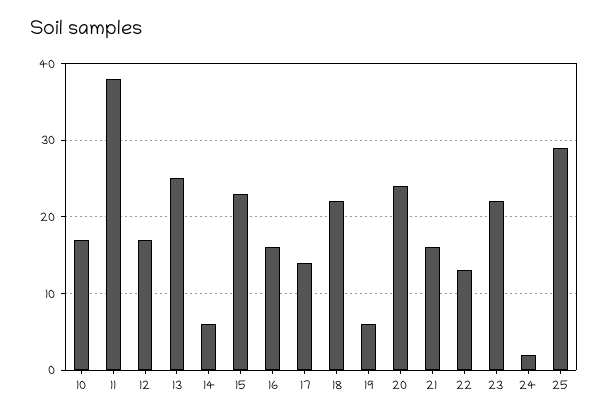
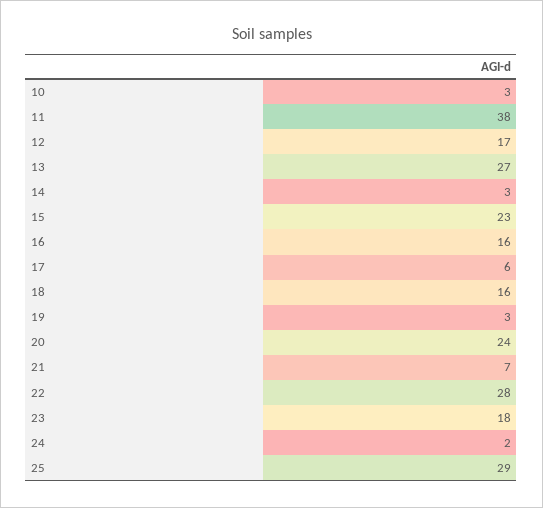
10: 17 -> 3
13: 25 -> 27
14: 6 -> 3
17: 14 -> 6
18: 22 -> 16
19: 6 -> 3
21: 16 -> 7
22: 13 -> 28
23: 22 -> 18

